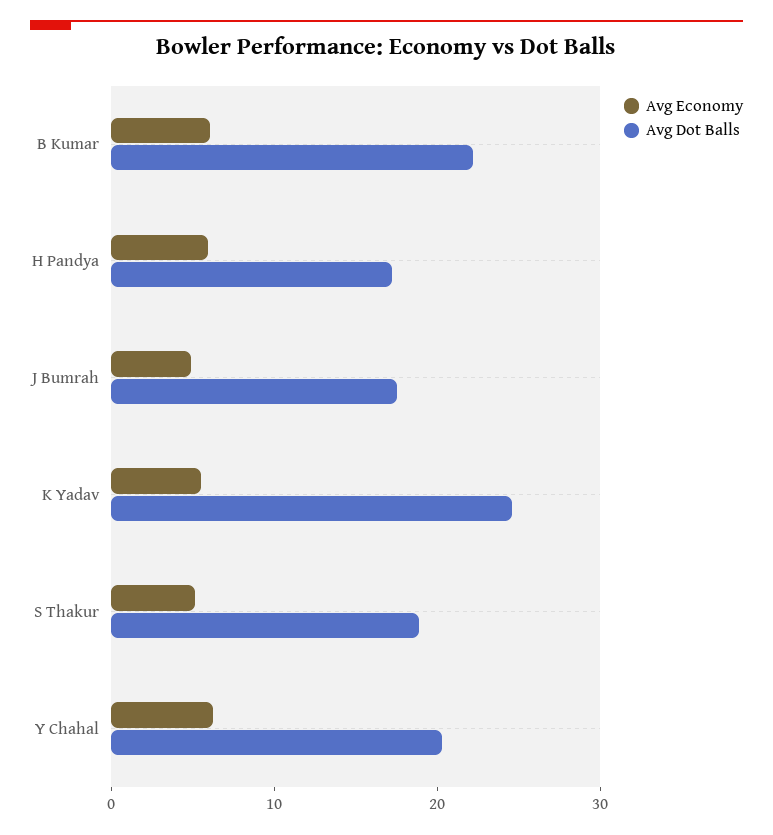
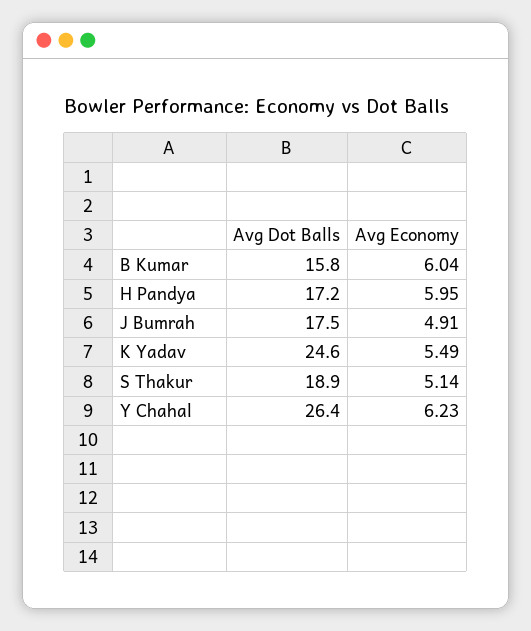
Avg Dot Balls, B Kumar: 22 -> 15.8
Avg Dot Balls, Y Chahal: 20 -> 26.4

